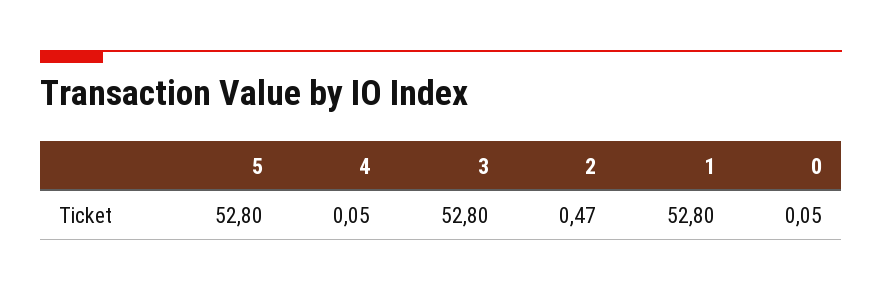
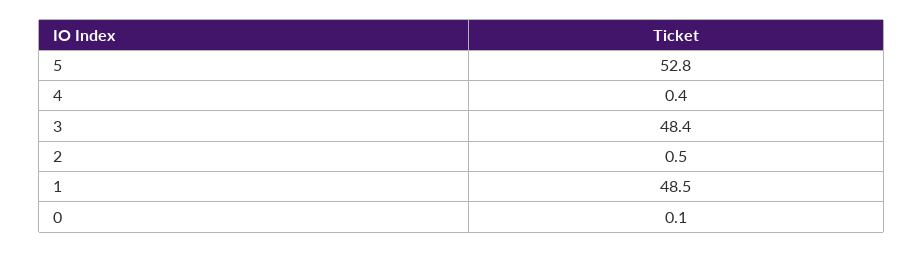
4: 0.05 -> 0.4
3: 52.8 -> 48.4
1: 52.8 -> 48.5

